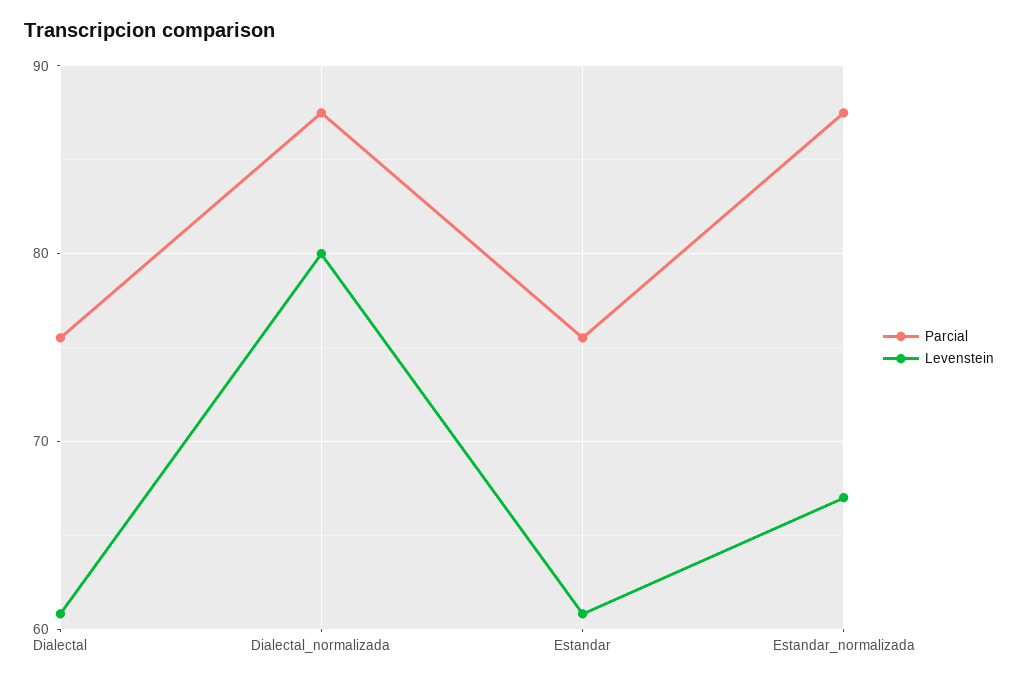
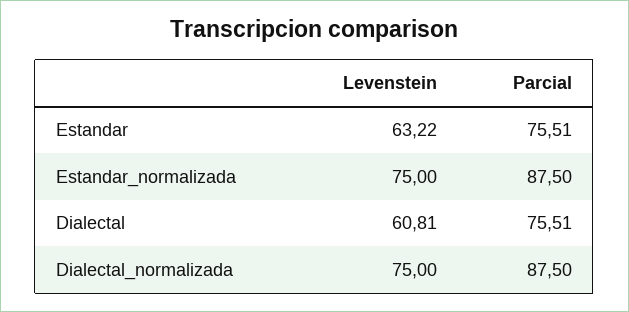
Levenstein, Dialectal_normalizada: 80 -> 75
Levenstein, Estandar: 61 -> 63.22
Levenstein, Estandar_normalizada: 67 -> 75

